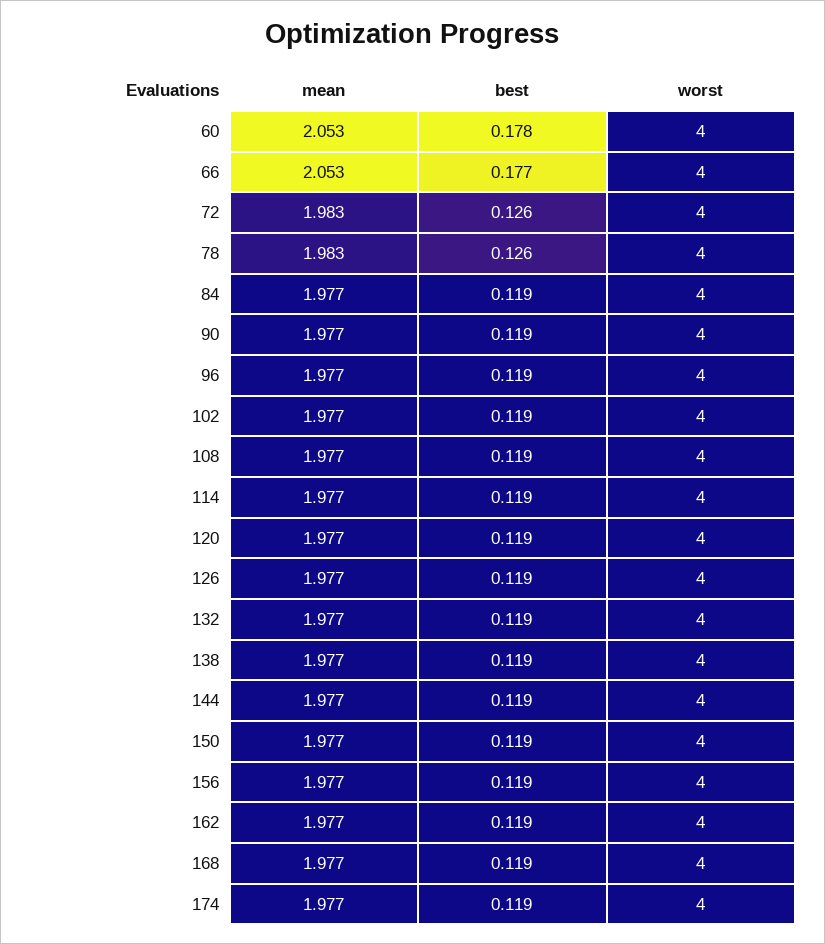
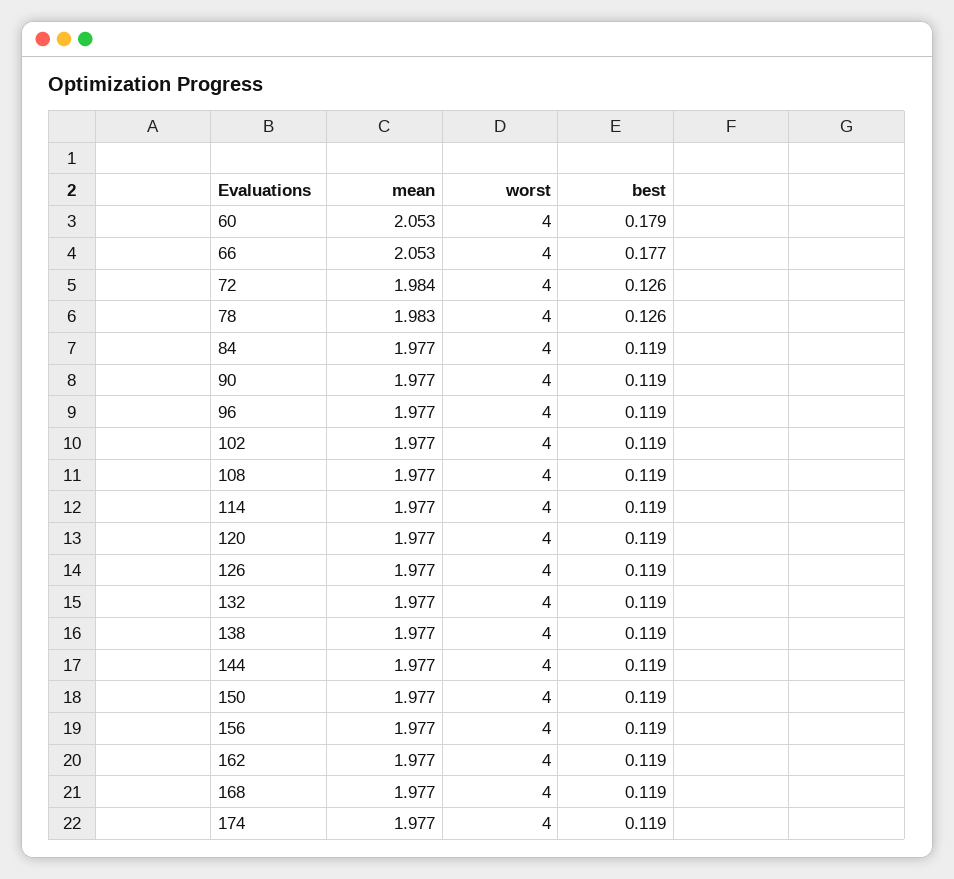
best, 60: 0.178 -> 0.179
mean, 72: 1.983 -> 1.984

